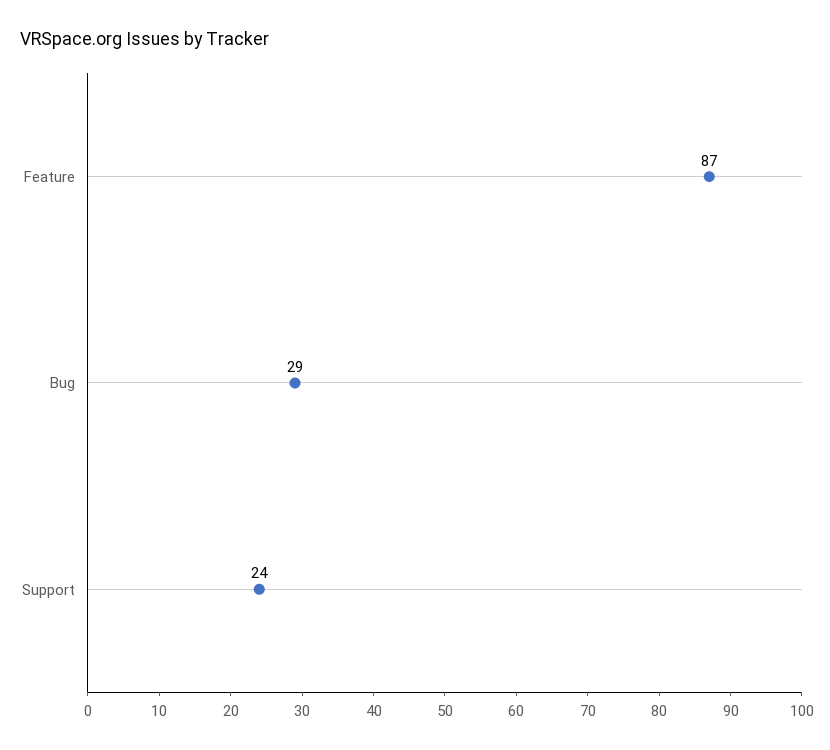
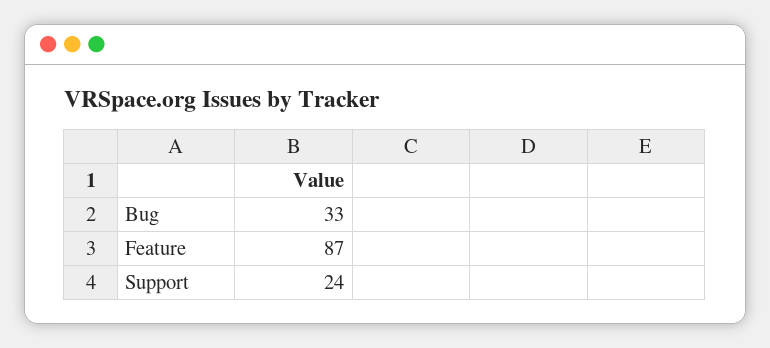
Bug: 29 -> 33

